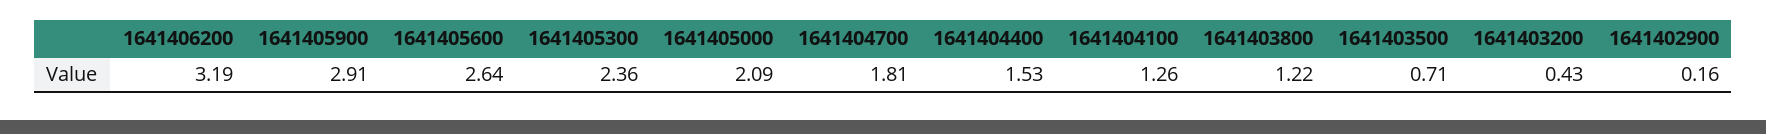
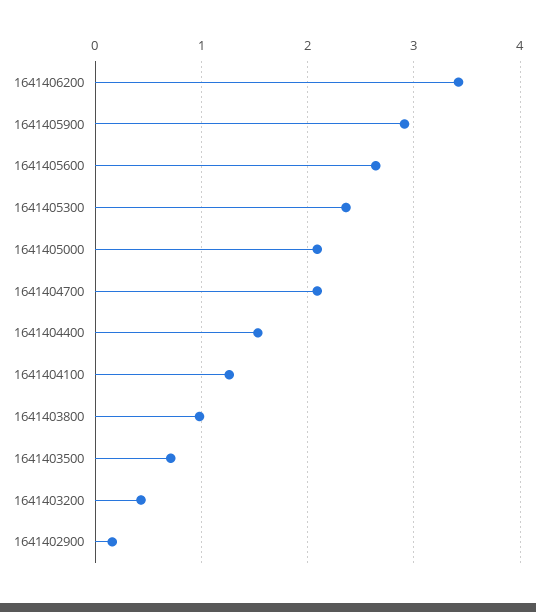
1641406200: 3.19 -> 3.4
1641404700: 1.81 -> 2.1
1641403800: 1.22 -> 1

